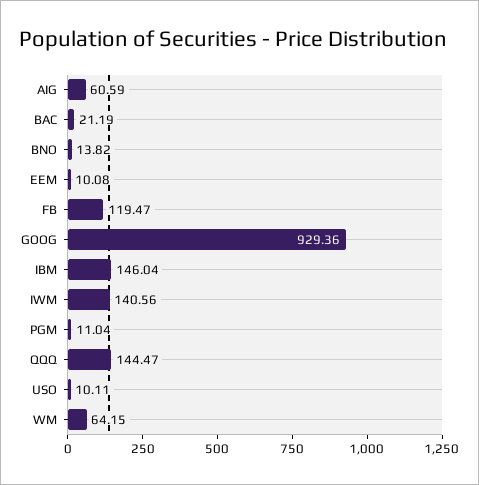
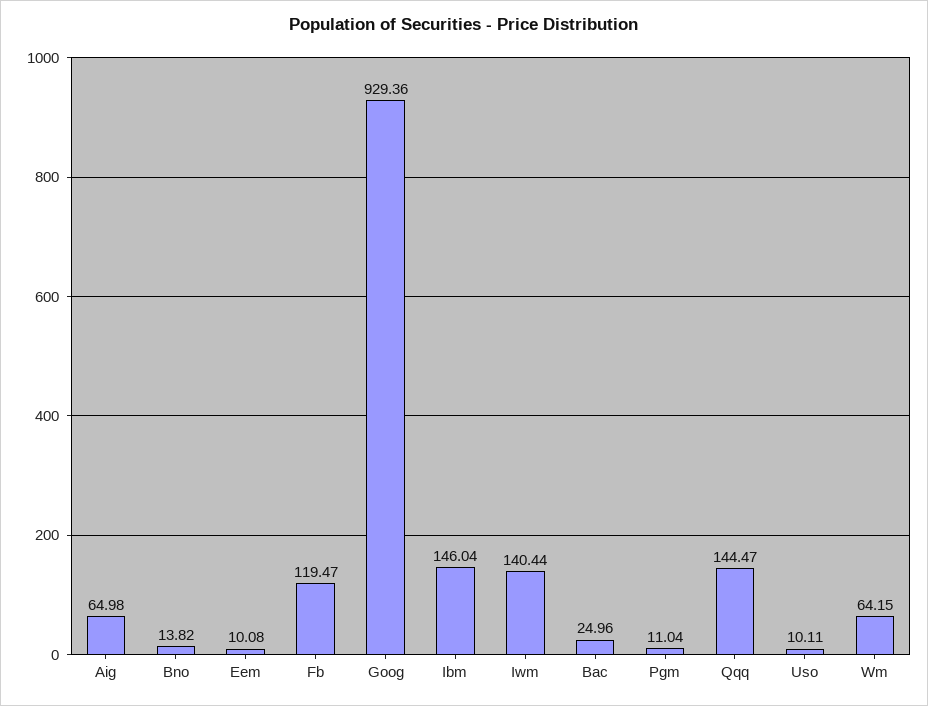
AIG: 60.59 -> 64.98
BAC: 21.19 -> 24.96
IWM: 140.56 -> 140.44

